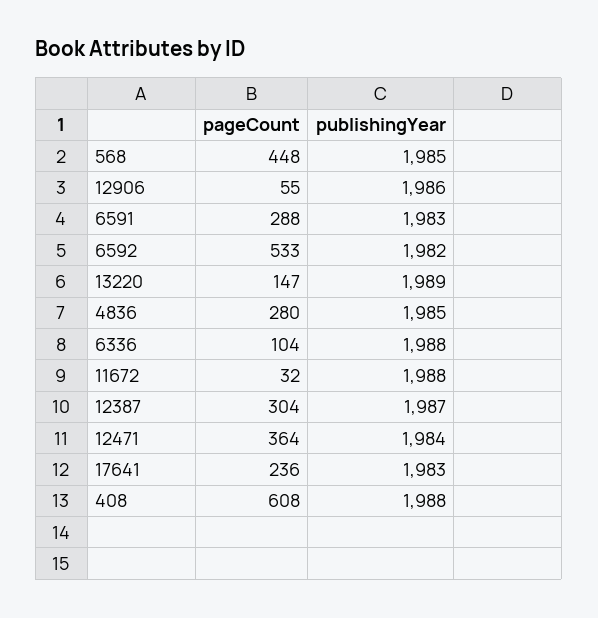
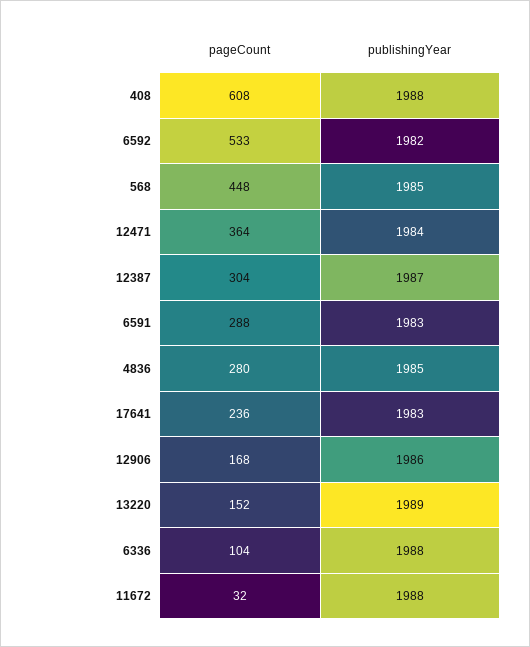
pageCount, 12906: 55 -> 168
pageCount, 13220: 147 -> 152

